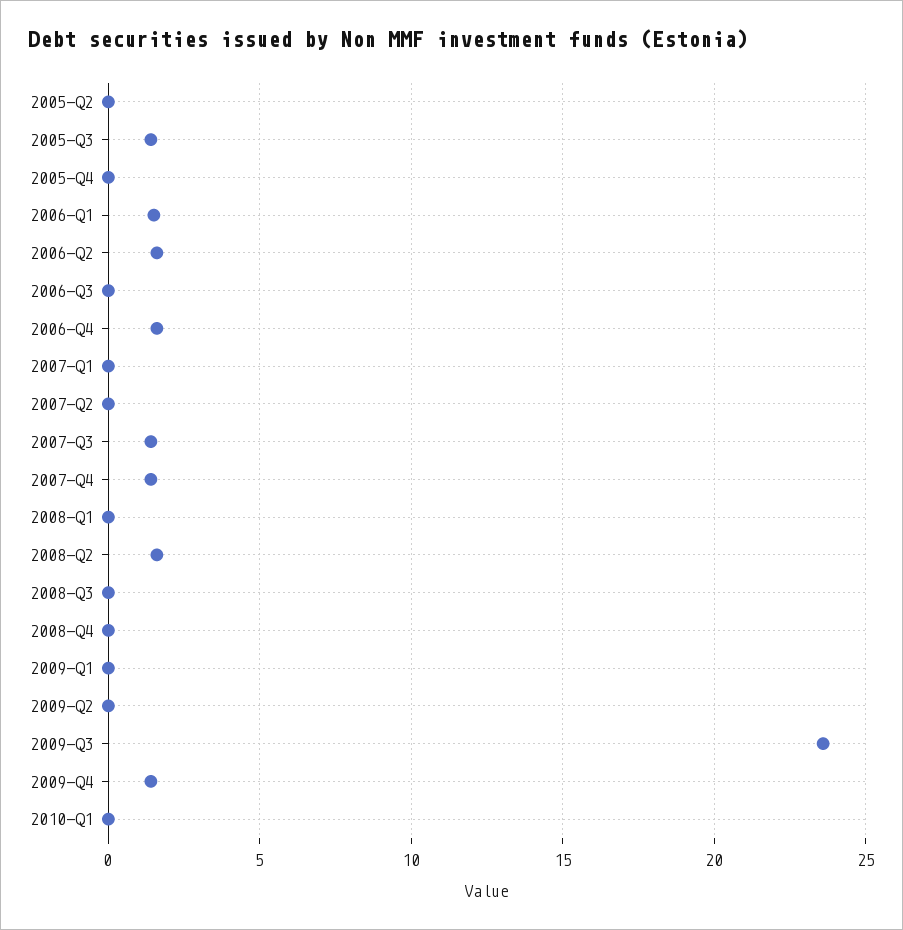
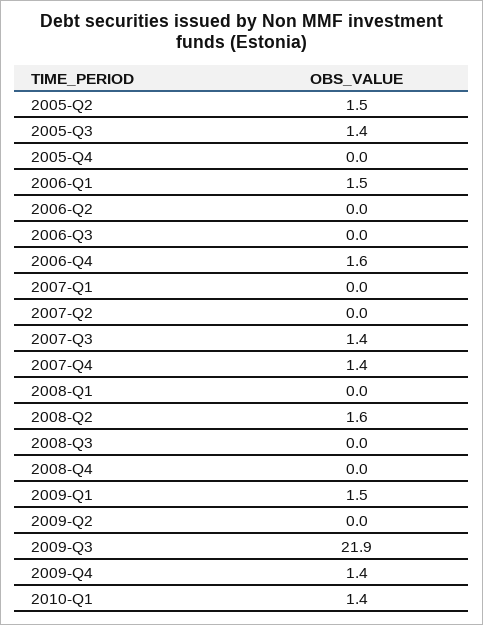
2005-Q2: 0 -> 1.5
2006-Q2: 1.5 -> 0
2009-Q1: 0 -> 1.5
2009-Q3: 23.5 -> 21.9
2010-Q1: 0 -> 1.4

